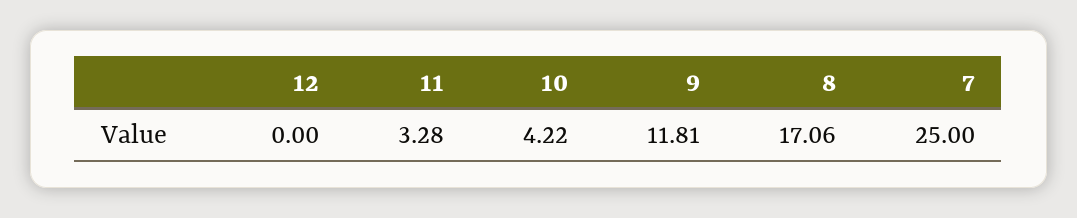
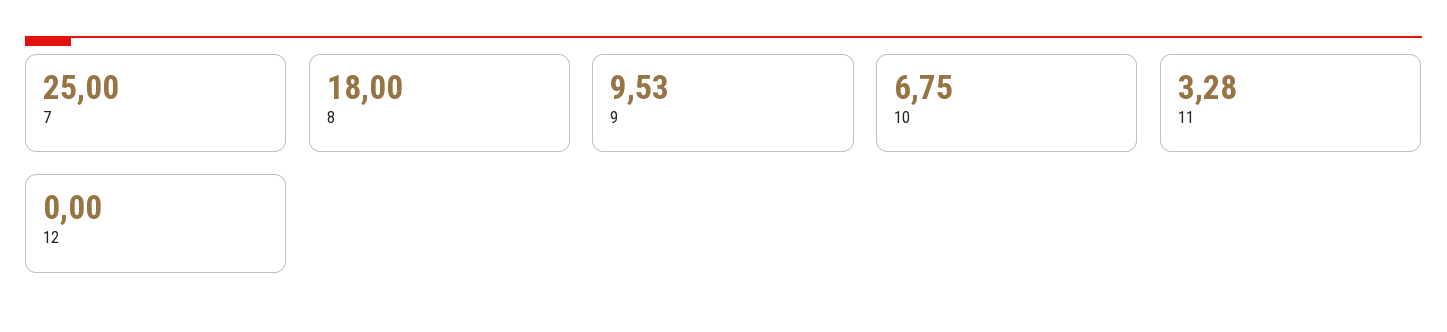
10: 4.22 -> 6.75
9: 11.81 -> 9.53
8: 17.06 -> 18

